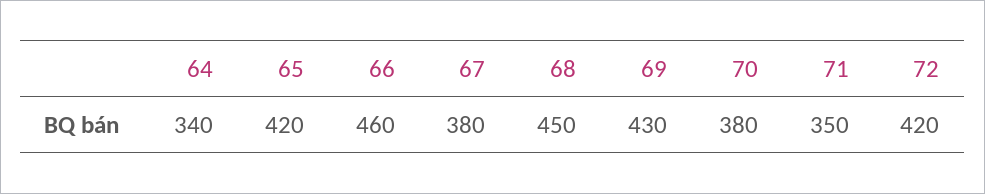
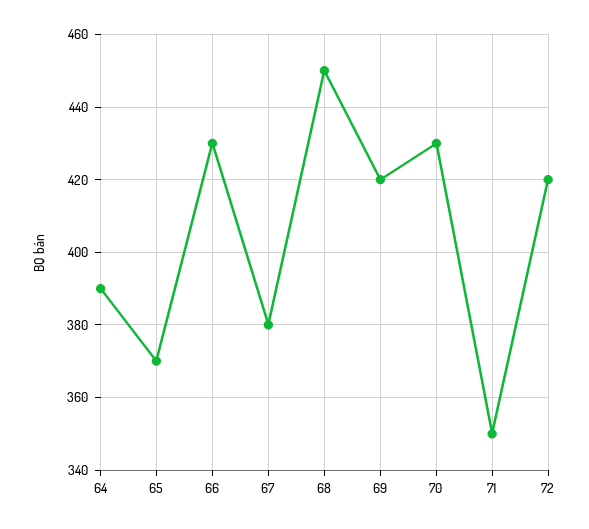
64: 340 -> 390
65: 420 -> 370
66: 460 -> 430
69: 430 -> 420
70: 380 -> 430

